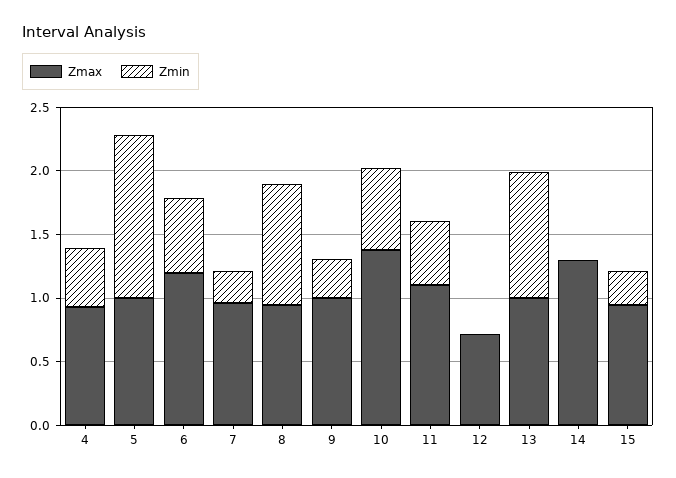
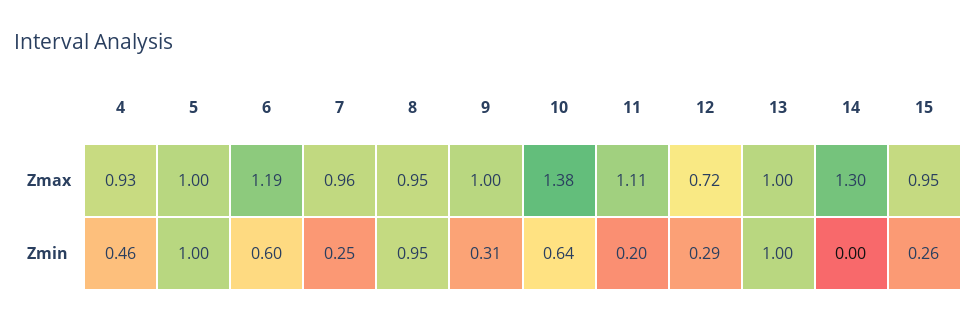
Zmin, 5: 1.3 -> 1
Zmin, 11: 0.5 -> 0.2
Zmin, 12: 0 -> 0.29

